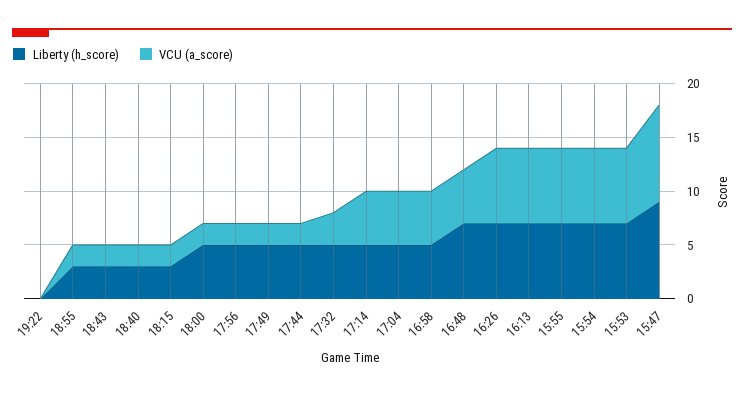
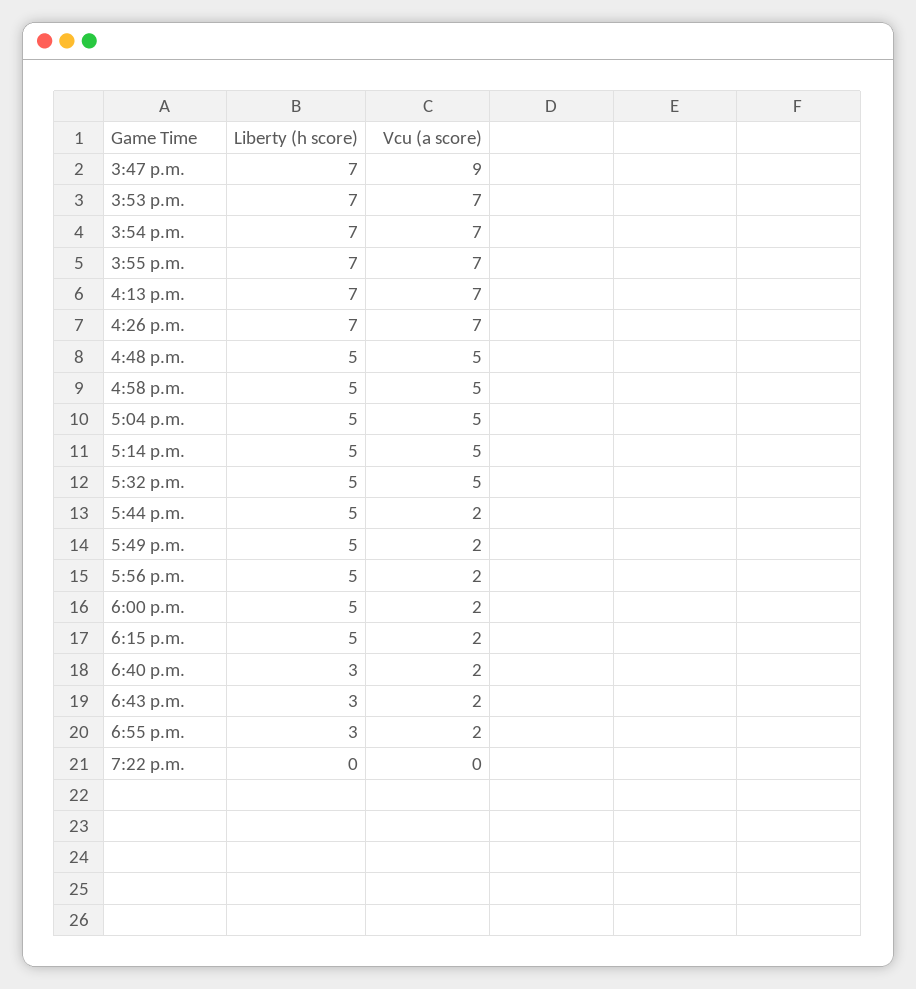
Liberty (h_score), 18:15: 3 -> 5
VCU (a_score), 17:32: 3 -> 5
Liberty (h_score), 16:48: 7 -> 5
Liberty (h_score), 15:47: 9 -> 7

